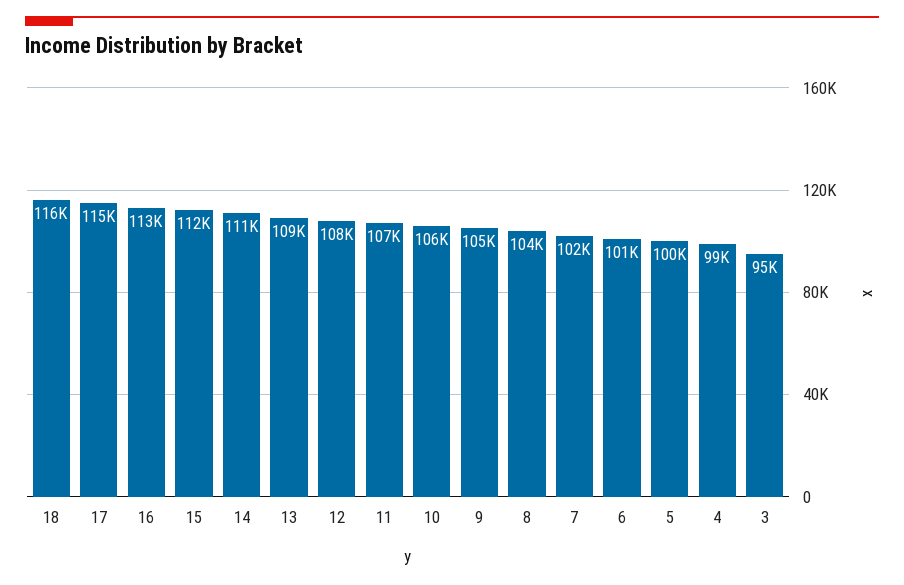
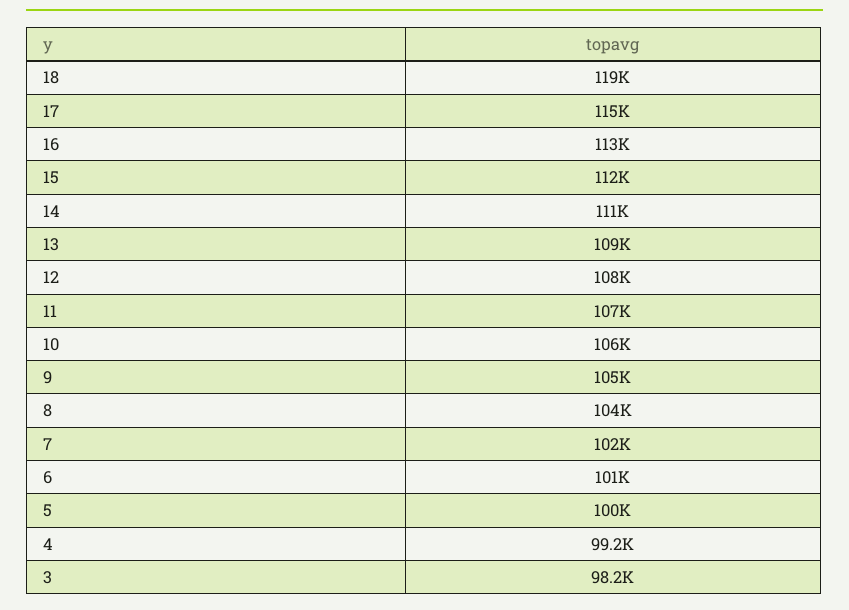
18: 116000 -> 119000
3: 95000 -> 98200

